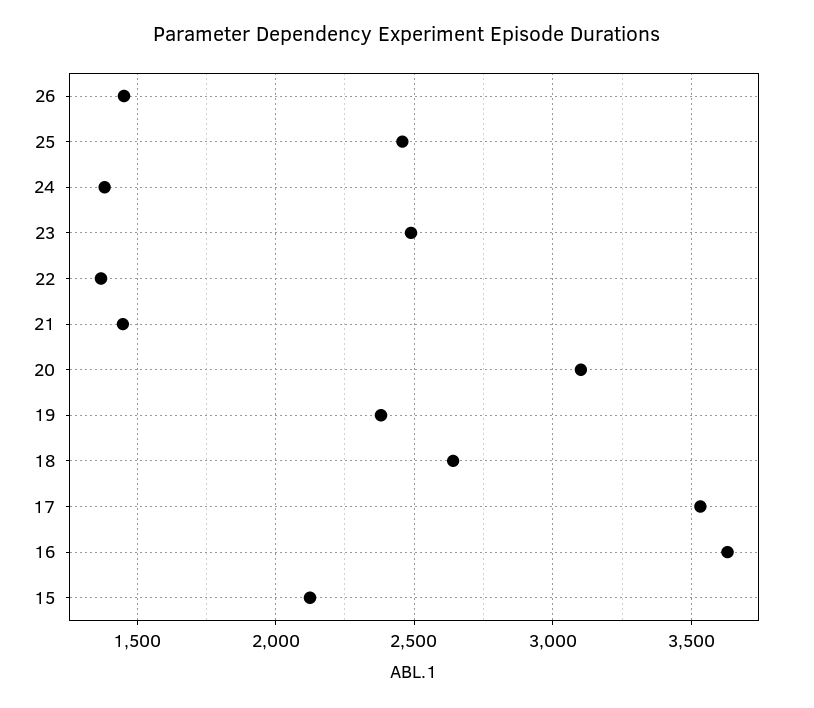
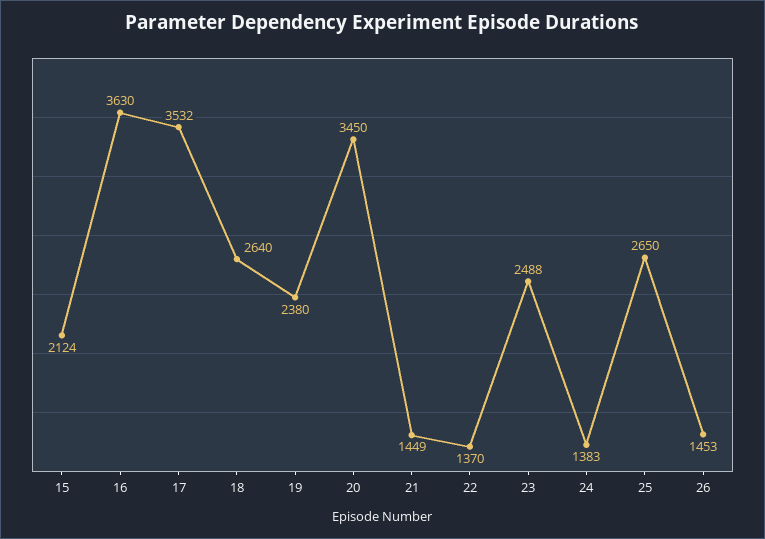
25: 2450 -> 2650
20: 3100 -> 3450

